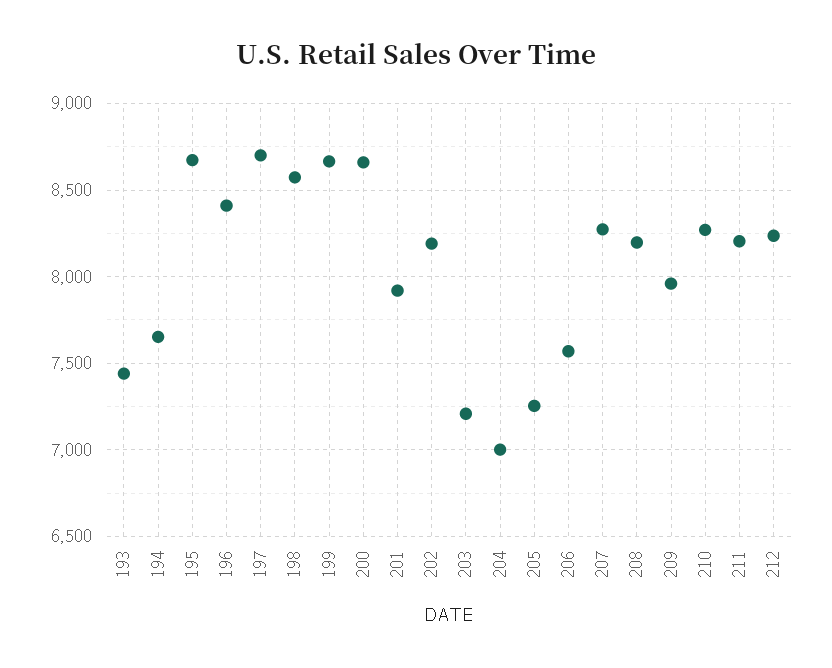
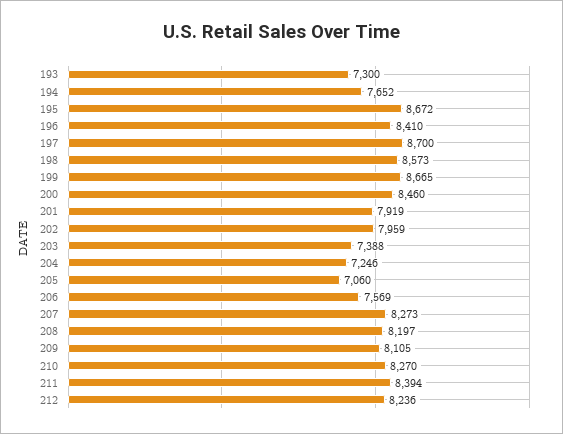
193: 7450 -> 7300
200: 8650 -> 8460
202: 8200 -> 7959
203: 7200 -> 7388
204: 7000 -> 7246
205: 7250 -> 7060
209: 7950 -> 8105
211: 8200 -> 8394

